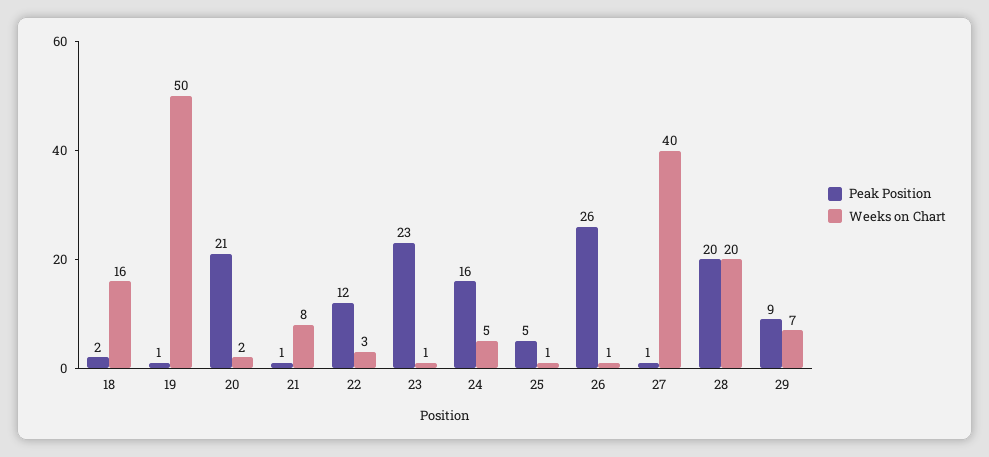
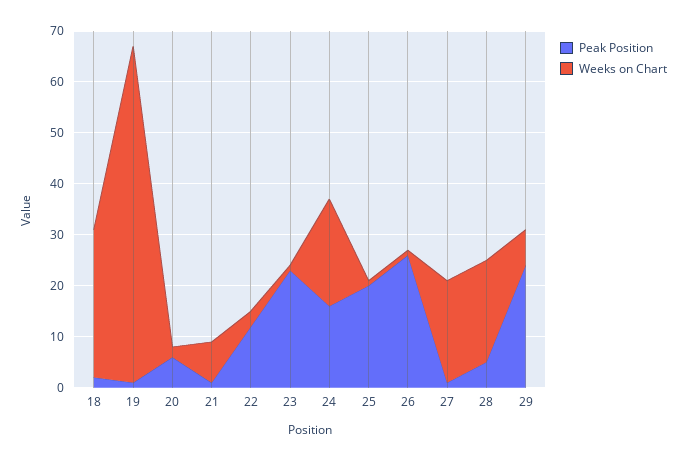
Weeks on Chart, 18: 16 -> 30
Weeks on Chart, 19: 50 -> 65
Peak Position, 20: 21 -> 5
Weeks on Chart, 24: 5 -> 20
Peak Position, 25: 5 -> 20
Weeks on Chart, 27: 40 -> 20
Peak Position, 28: 20 -> 5
Peak Position, 29: 9 -> 25

